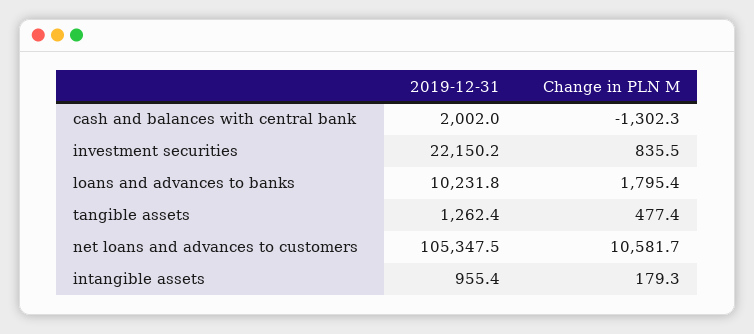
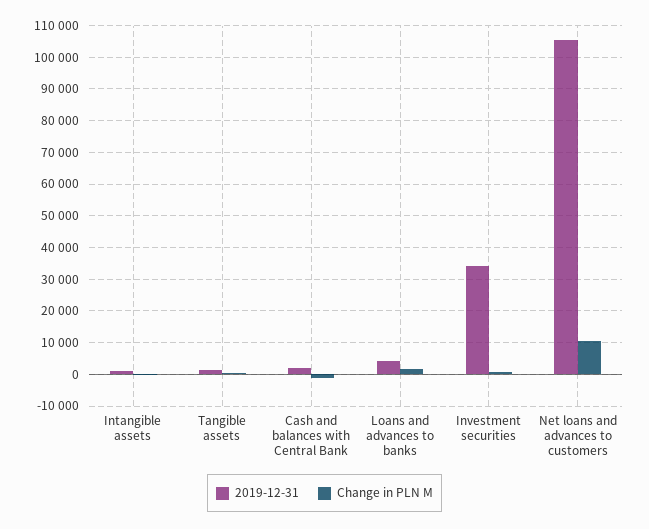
2019-12-31, investment securities: 22150.2 -> 34000
2019-12-31, loans and advances to banks: 10231.8 -> 4000

